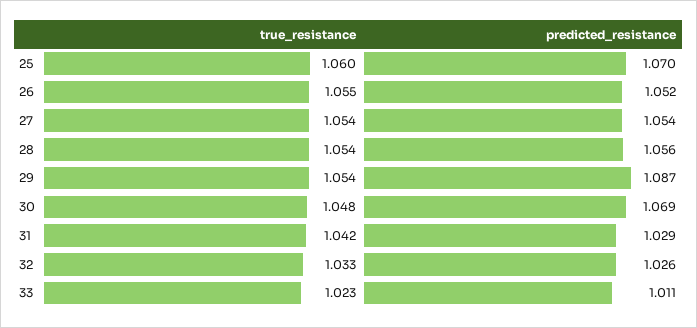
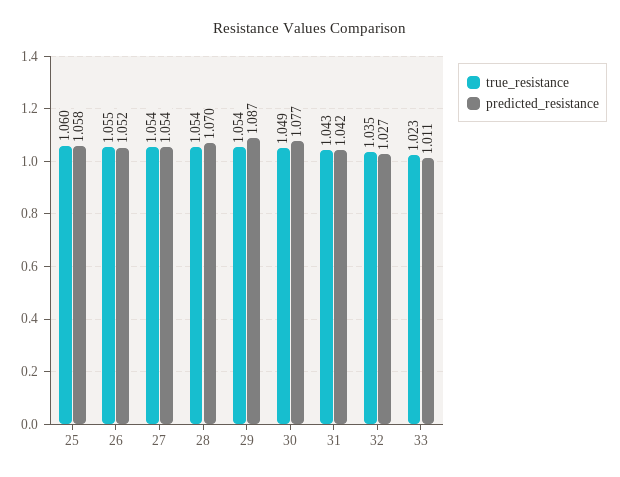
predicted_resistance, 25: 1.07 -> 1.058
predicted_resistance, 28: 1.056 -> 1.07
true_resistance, 30: 1.048 -> 1.049
predicted_resistance, 30: 1.069 -> 1.077
true_resistance, 31: 1.042 -> 1.043
predicted_resistance, 31: 1.029 -> 1.042
true_resistance, 32: 1.033 -> 1.035
predicted_resistance, 32: 1.026 -> 1.027

